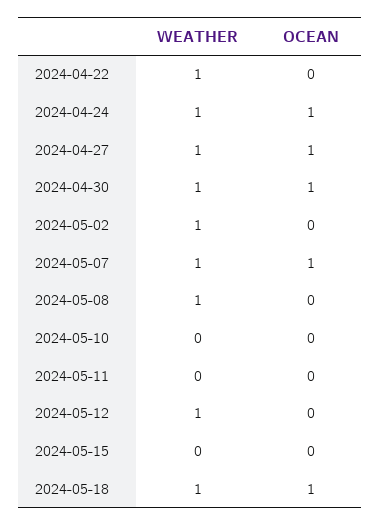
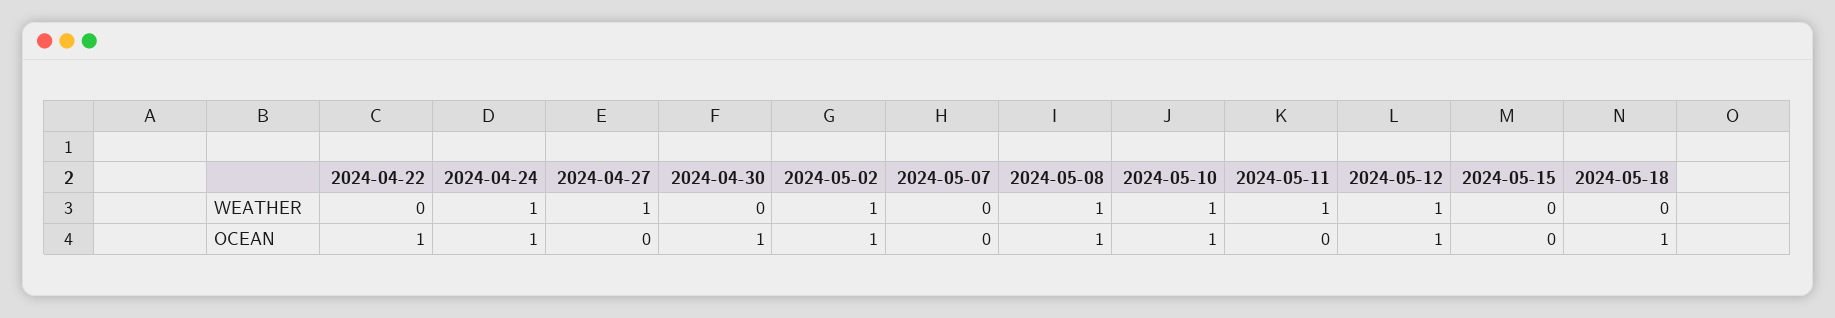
WEATHER, 2024-04-22: 1 -> 0
OCEAN, 2024-04-22: 0 -> 1
OCEAN, 2024-04-27: 1 -> 0
WEATHER, 2024-04-30: 1 -> 0
OCEAN, 2024-05-02: 0 -> 1
WEATHER, 2024-05-07: 1 -> 0
OCEAN, 2024-05-07: 1 -> 0
OCEAN, 2024-05-08: 0 -> 1
WEATHER, 2024-05-10: 0 -> 1
OCEAN, 2024-05-10: 0 -> 1
WEATHER, 2024-05-11: 0 -> 1
OCEAN, 2024-05-12: 0 -> 1
WEATHER, 2024-05-18: 1 -> 0

